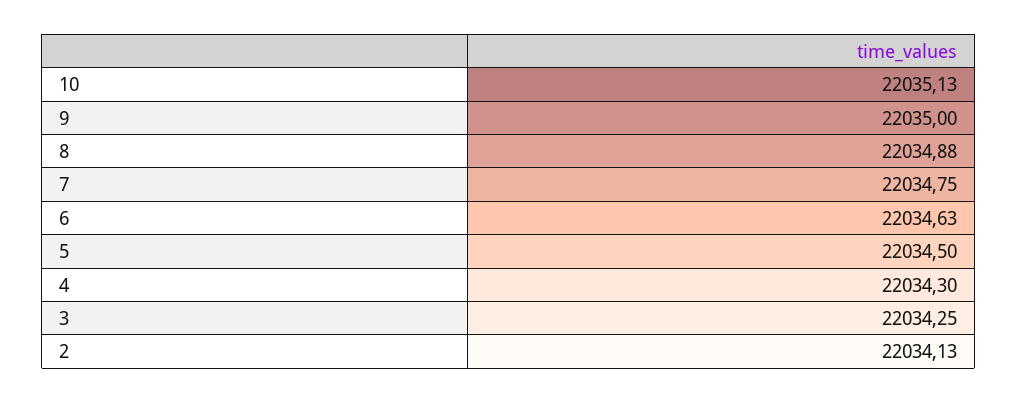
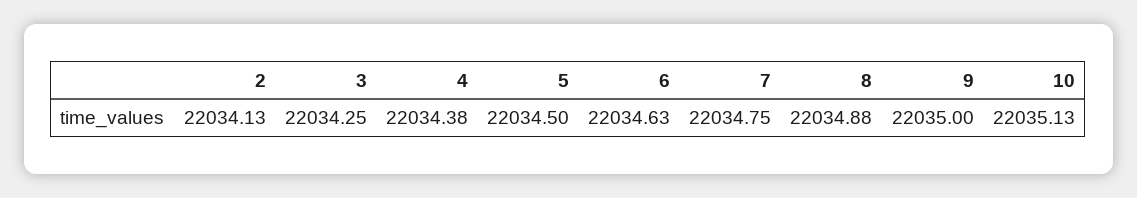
4: 22034.3 -> 22034.38

